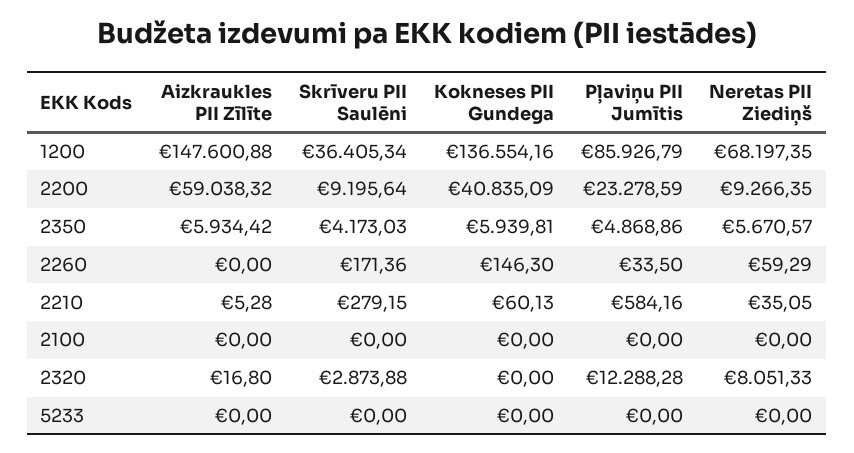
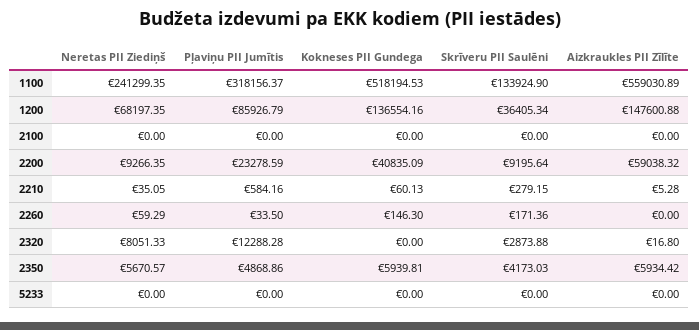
Neretas PII Ziediņš, 1100: none -> 241299.35
Pļaviņu PII Jumītis, 1100: none -> 318156.37
Kokneses PII Gundega, 1100: none -> 518194.53
Skrīveru PII Saulēni, 1100: none -> 133924.9
Aizkraukles PII Zīlīte, 1100: none -> 559030.89

